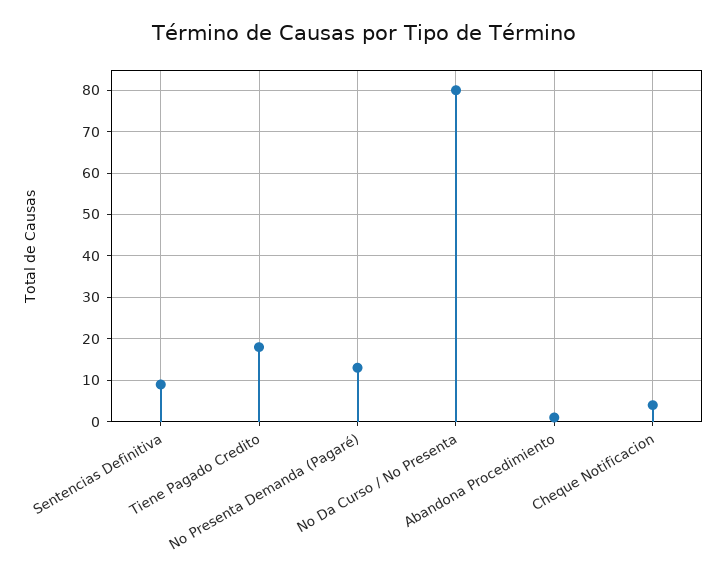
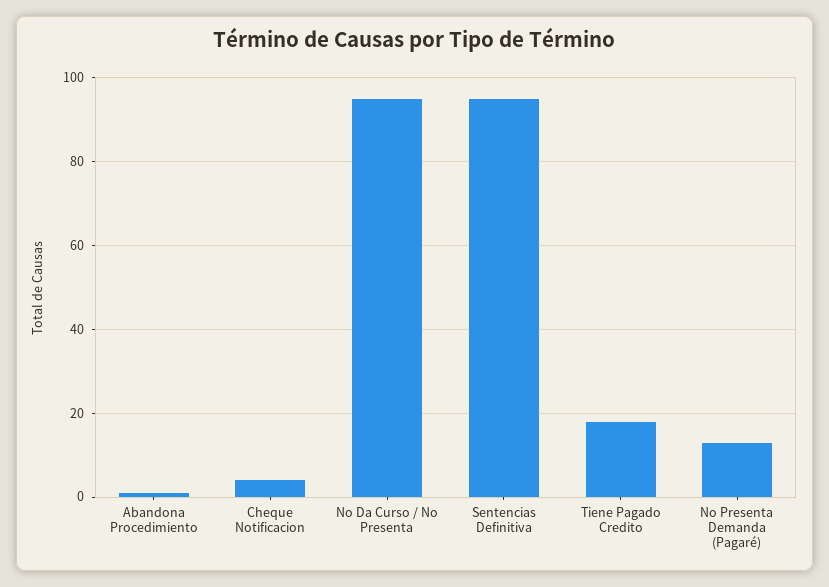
Sentencias Definitiva: 10 -> 95
No Da Curso / No Presenta: 80 -> 95

